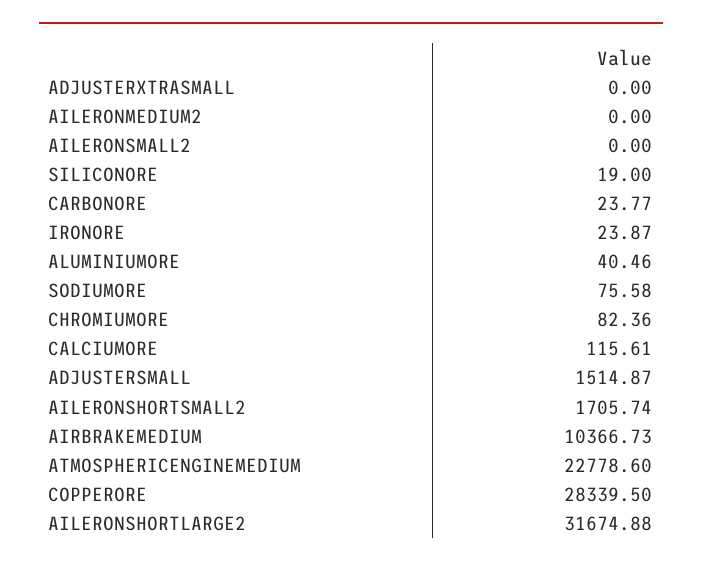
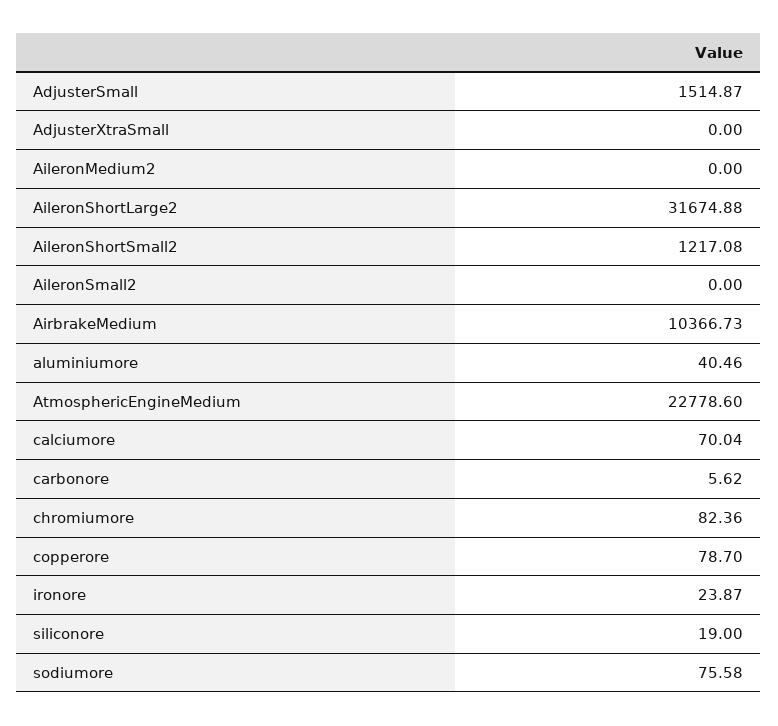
CARBONORE: 23.77 -> 5.62
CALCIUMORE: 115.61 -> 70.04
AILERONSHORTSMALL2: 1705.74 -> 1217.08
COPPERORE: 28339.5 -> 78.7

